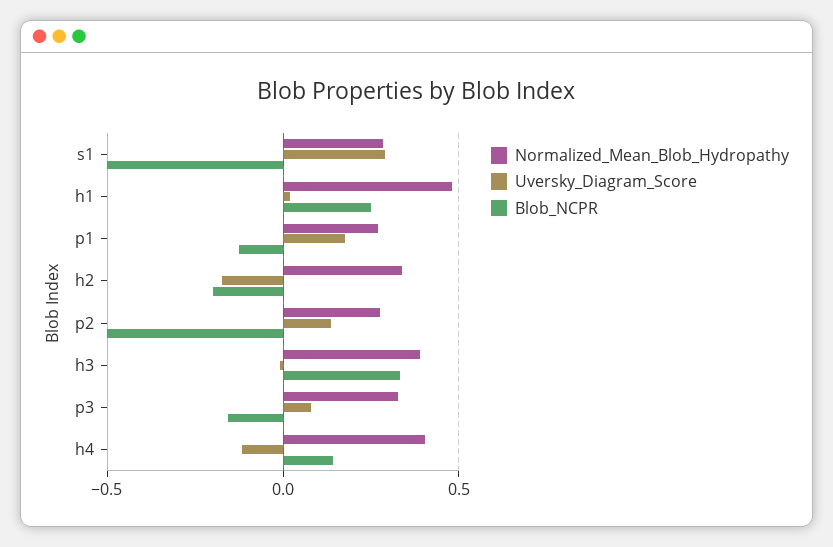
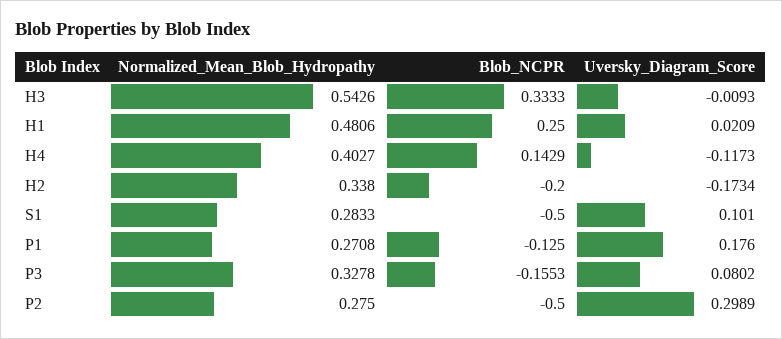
Uversky_Diagram_Score, s1: 0.3 -> 0.101
Uversky_Diagram_Score, p2: 0.15 -> 0.2989
Normalized_Mean_Blob_Hydropathy, h3: 0.4 -> 0.5426

